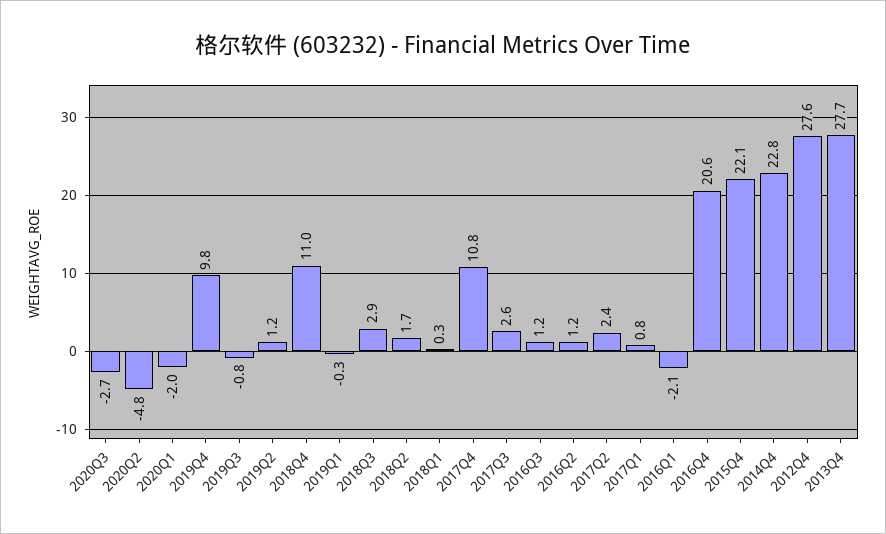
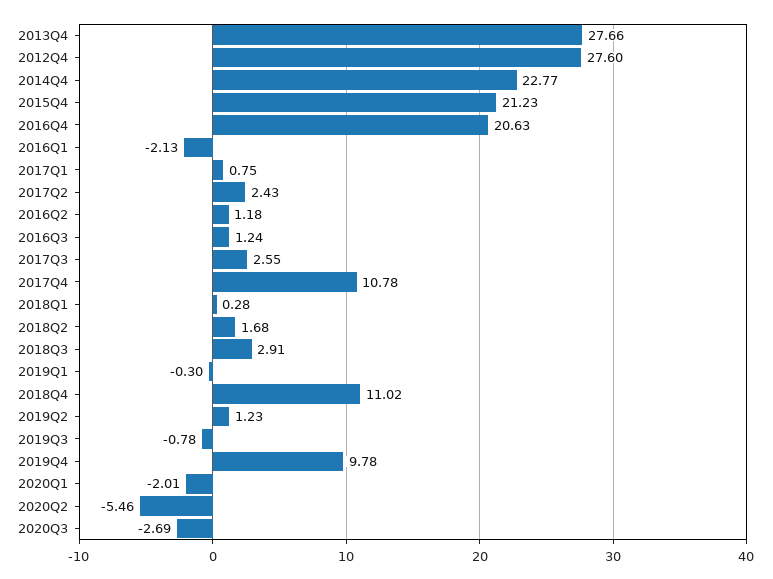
2020Q2: -4.8 -> -5.46
2015Q4: 22.1 -> 21.23

